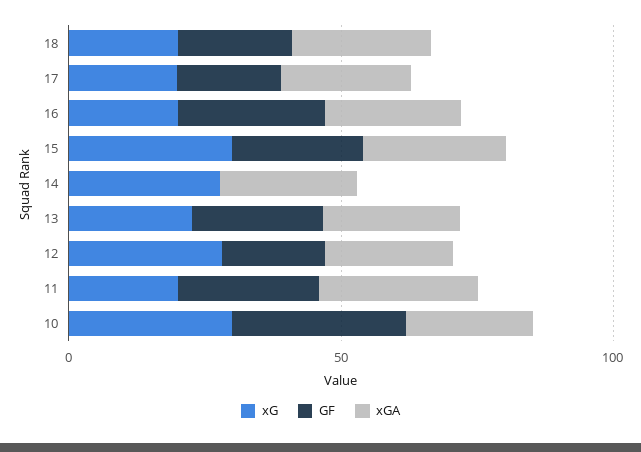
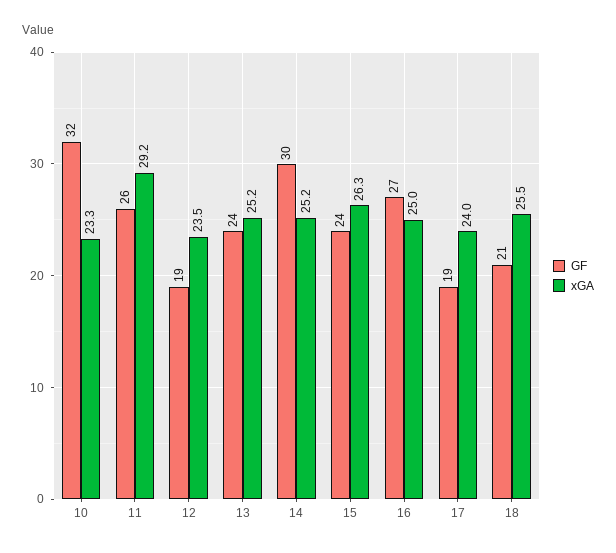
xG, 18: 20 -> none
xG, 17: 20 -> none
xG, 16: 20 -> none
xG, 15: 30 -> none
xG, 14: 30 -> none
GF, 14: 0 -> 30
xG, 13: 20 -> none
xG, 12: 30 -> none
xG, 11: 20 -> none
xG, 10: 30 -> none

